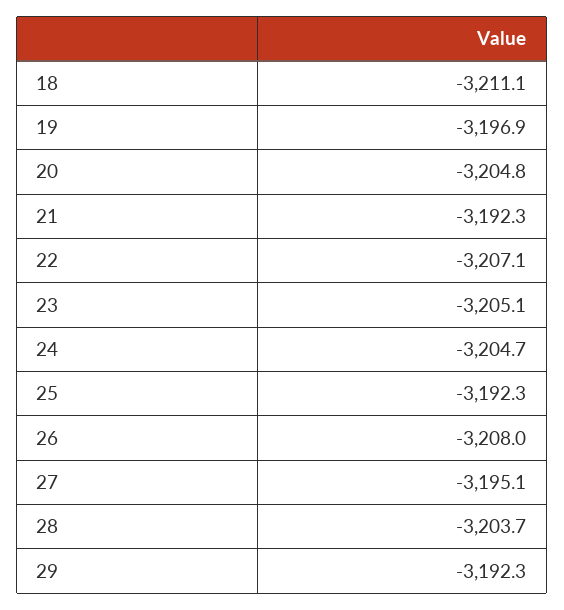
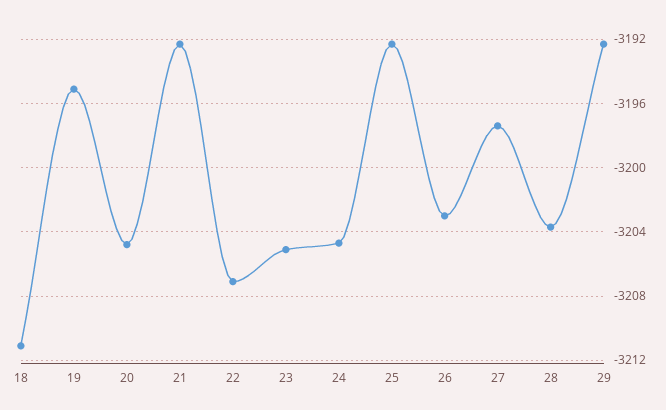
19: -3196.9 -> -3195
26: -3208 -> -3203
27: -3195.1 -> -3197.5

